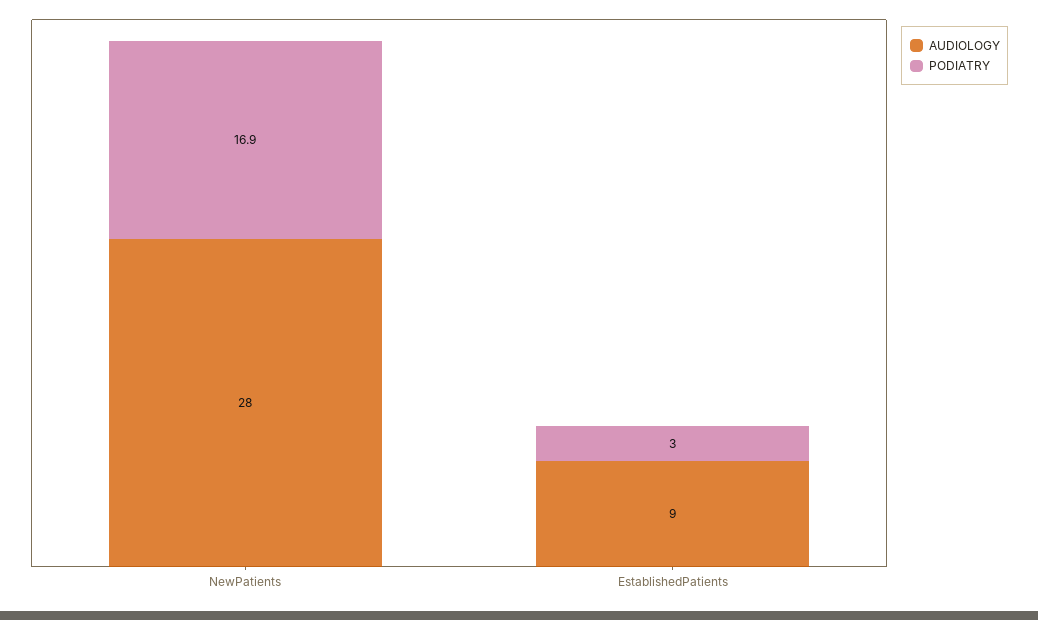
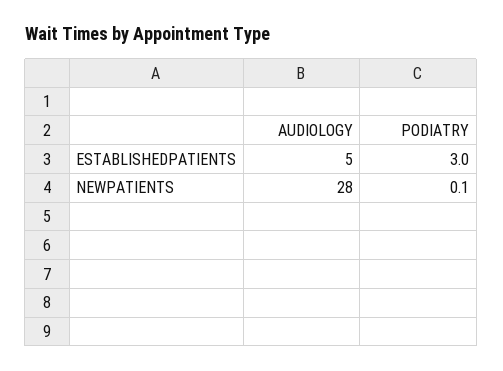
PODIATRY, NewPatients: 16.9 -> 0.1
AUDIOLOGY, EstablishedPatients: 9 -> 5

